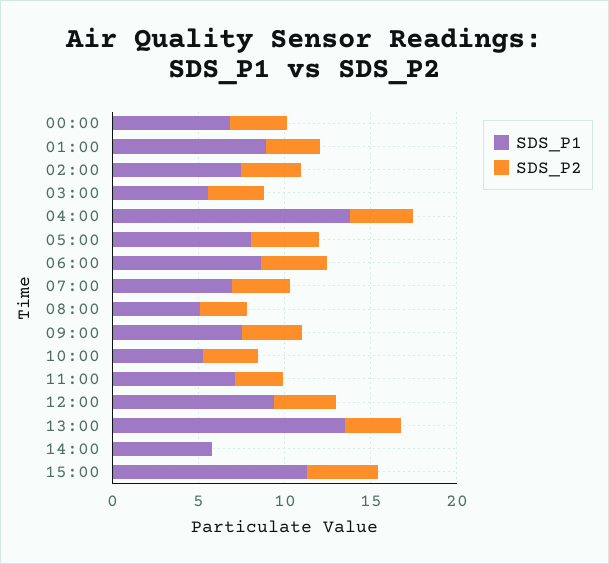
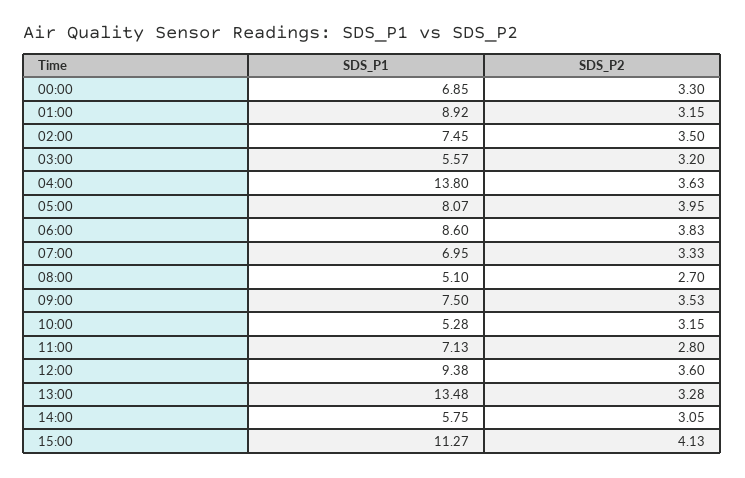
SDS_P2, 14:00: 0 -> 3.05

